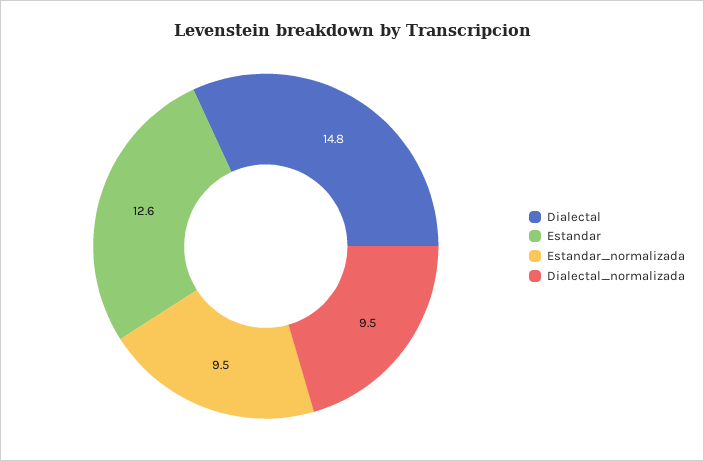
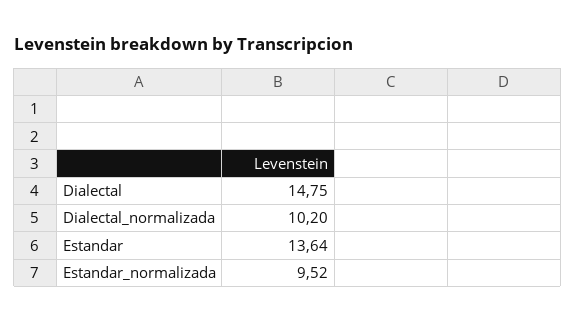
Estandar: 12.6 -> 13.64
Dialectal_normalizada: 9.5 -> 10.2

